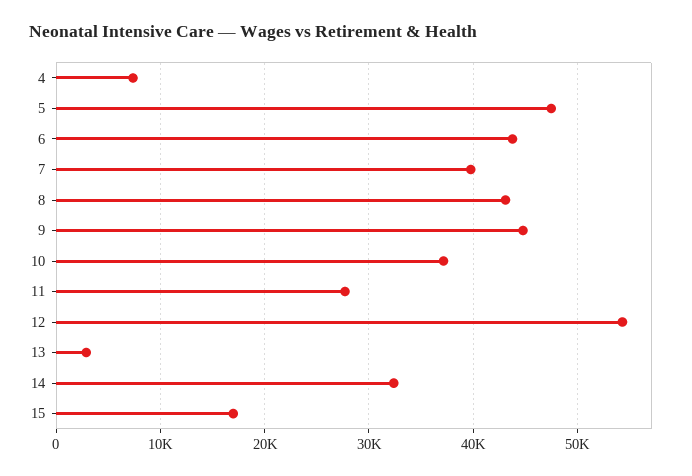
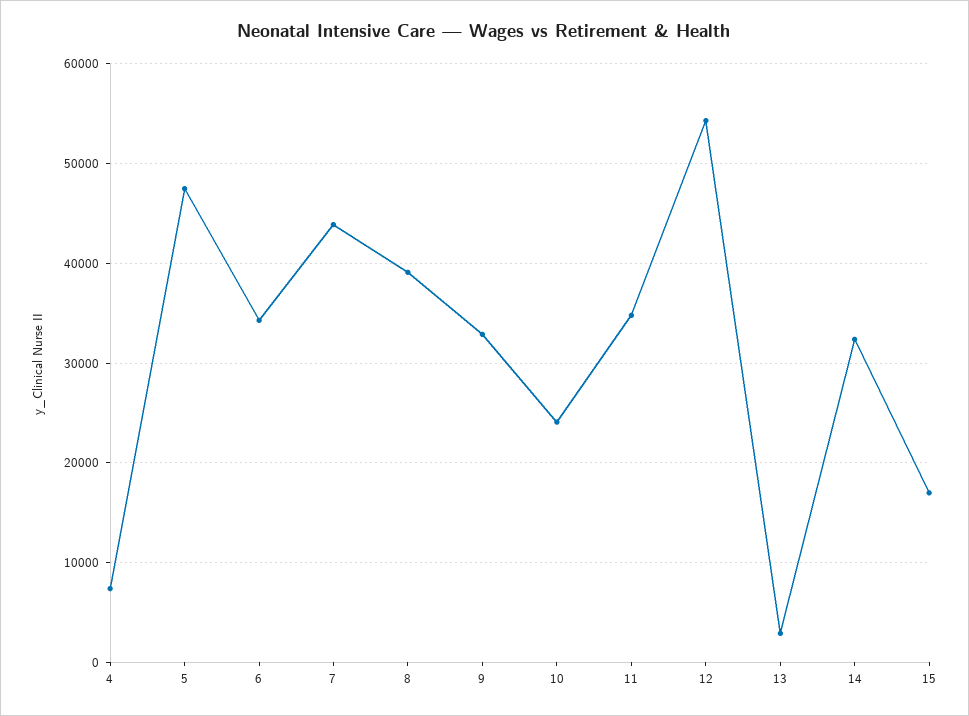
6: 44000 -> 34000
7: 40000 -> 44000
8: 43000 -> 39000
9: 45000 -> 33000
10: 37000 -> 24000
11: 28000 -> 35000

